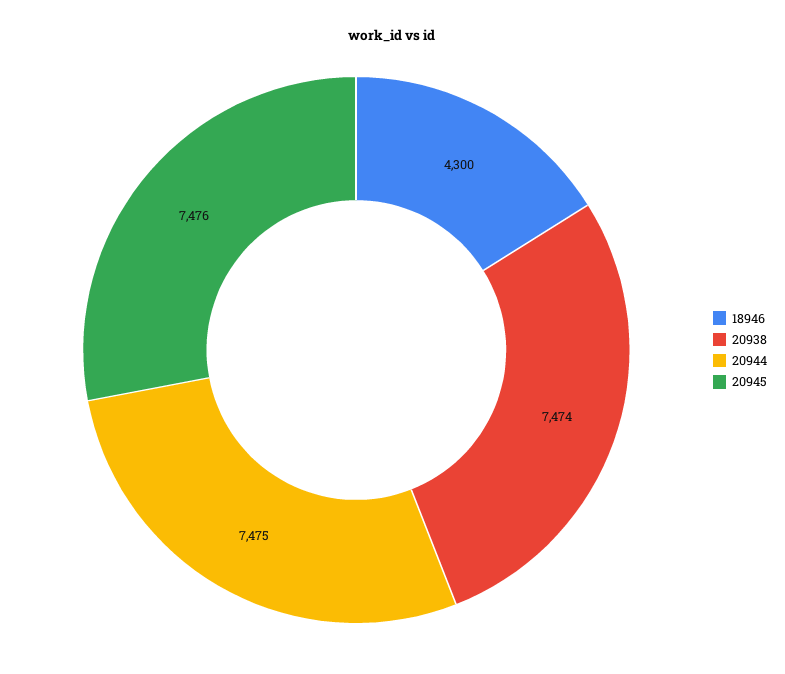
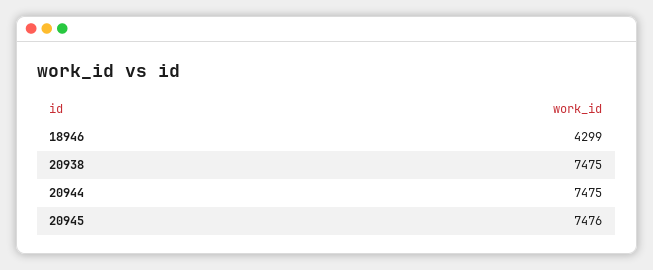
18946: 4300 -> 4299
20938: 7474 -> 7475

